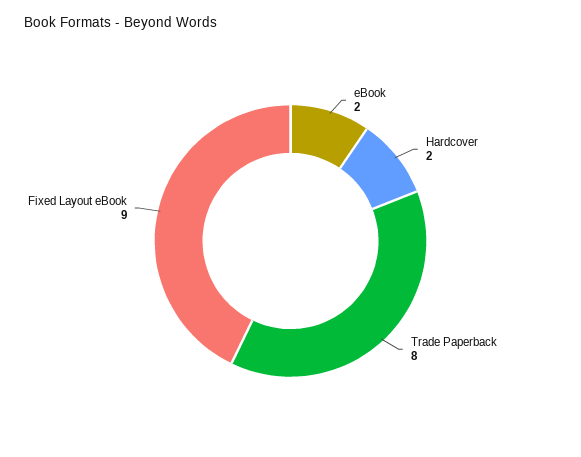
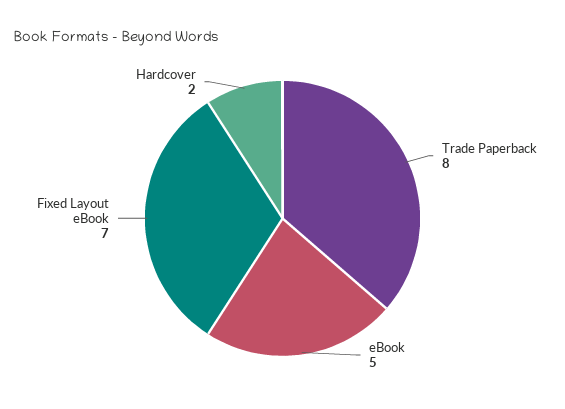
eBook: 2 -> 5
Fixed Layout eBook: 9 -> 7

